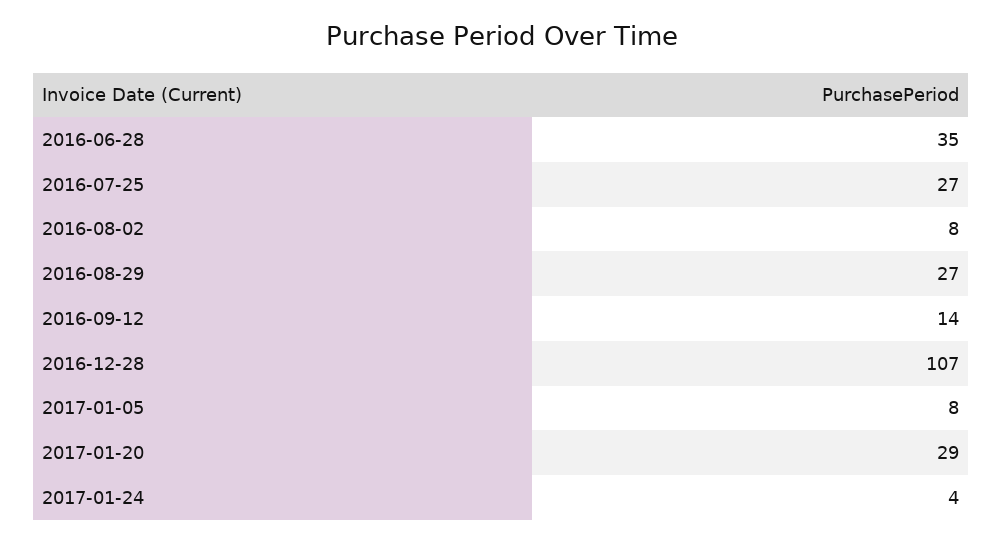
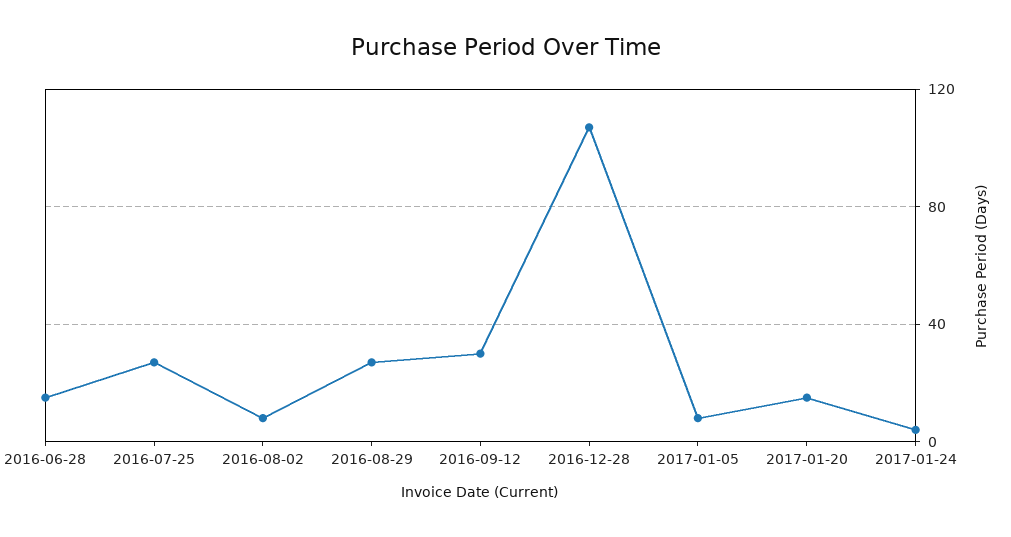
2016-06-28: 35 -> 15
2016-09-12: 14 -> 30
2017-01-20: 29 -> 15

